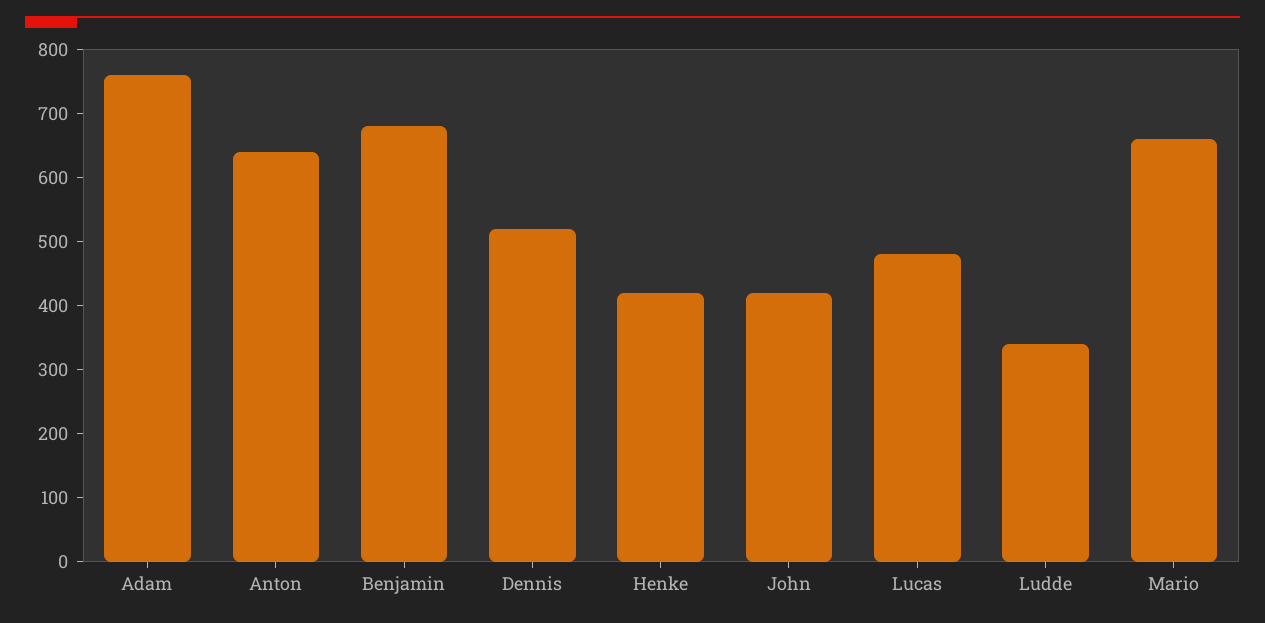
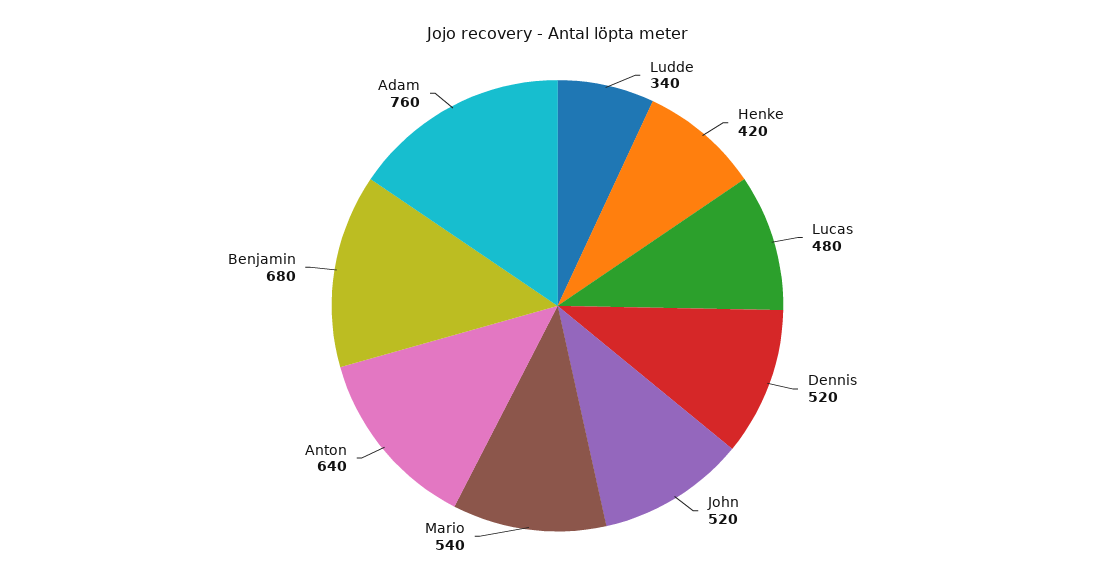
John: 420 -> 520
Mario: 660 -> 540

